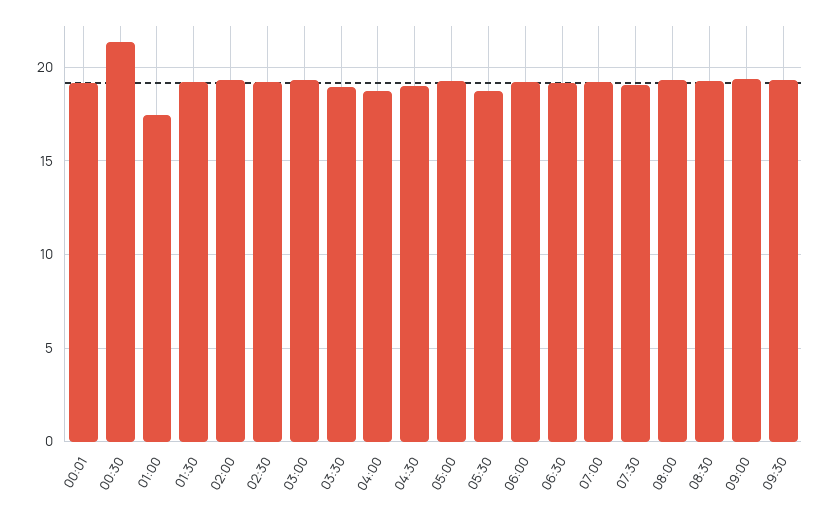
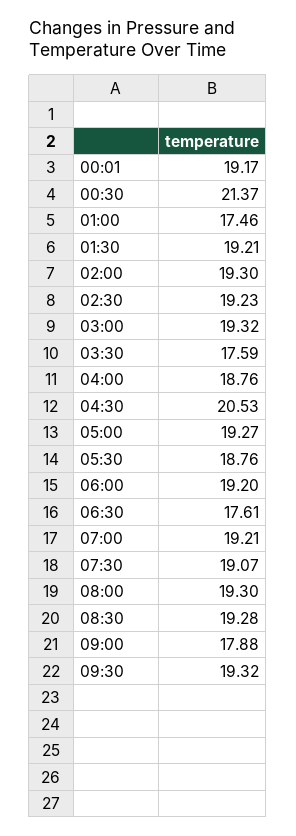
03:30: 19 -> 17.59
04:30: 19 -> 20.53
06:30: 19 -> 17.61
09:00: 19.5 -> 17.88

